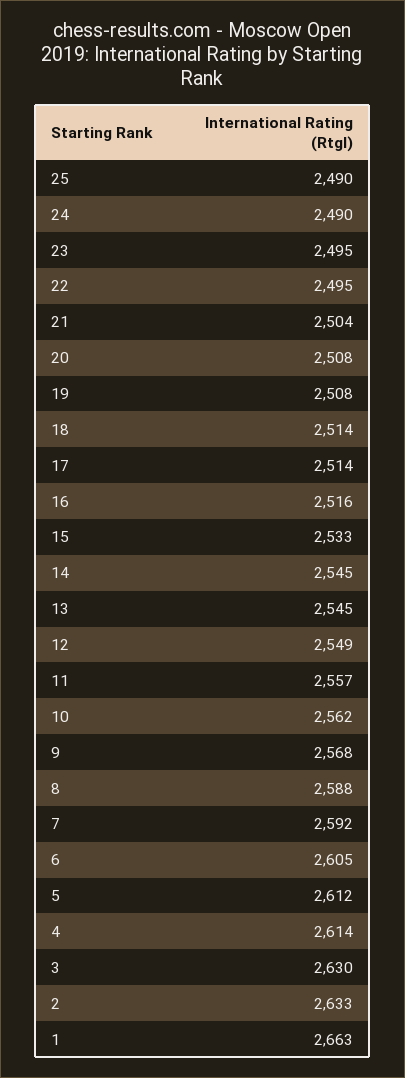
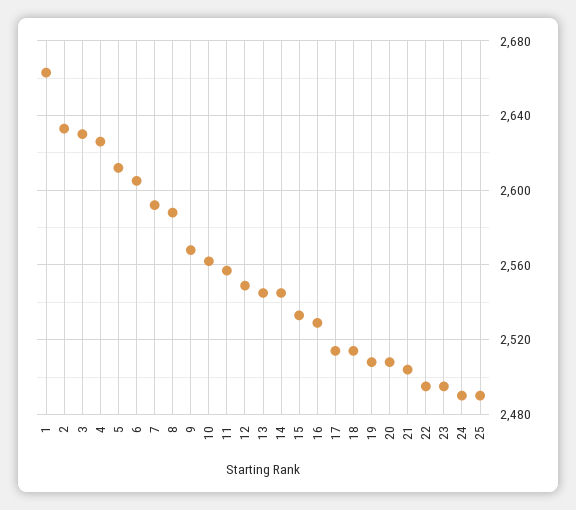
16: 2516 -> 2530
4: 2614 -> 2625

